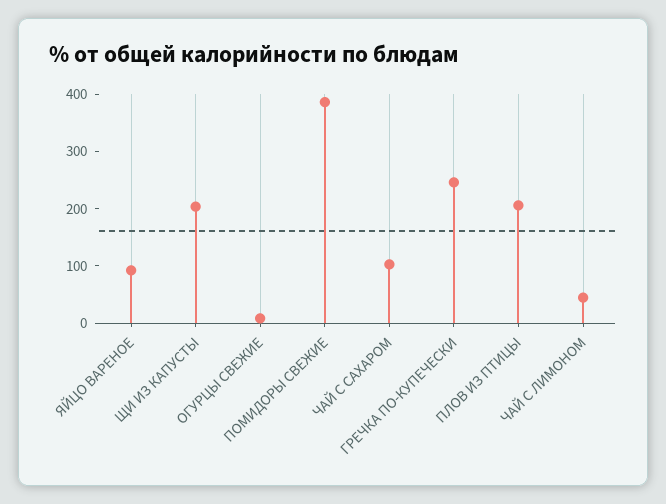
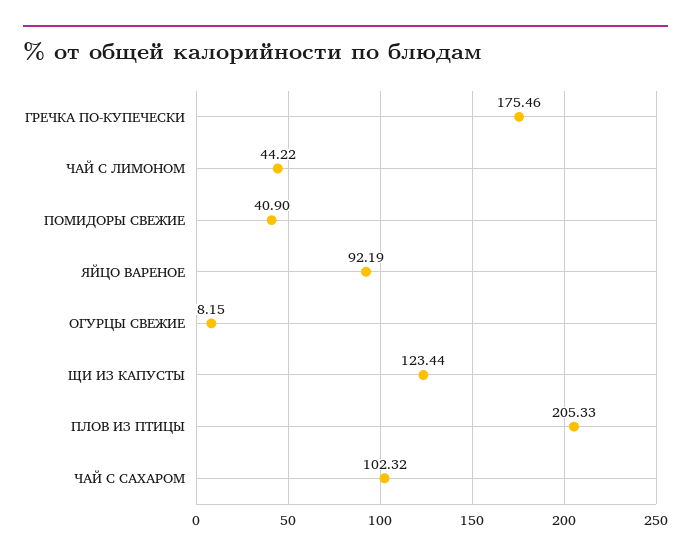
ЩИ ИЗ КАПУСТЫ: 200 -> 123.44
ПОМИДОРЫ СВЕЖИЕ: 380 -> 40.9
ГРЕЧКА ПО-КУПЕЧЕСКИ: 240 -> 175.46

